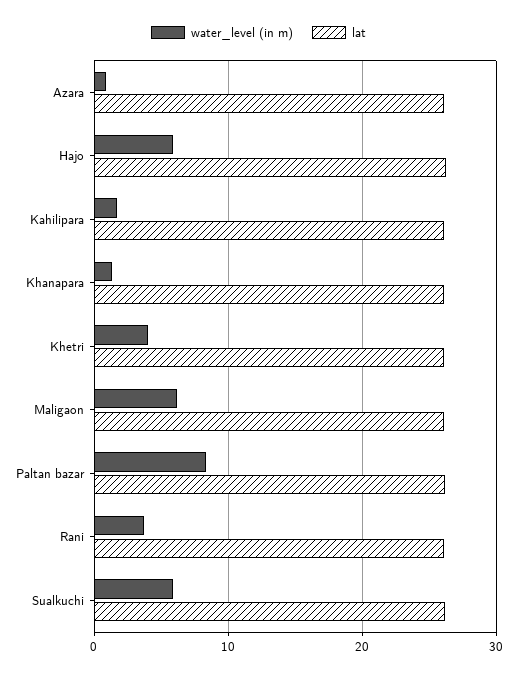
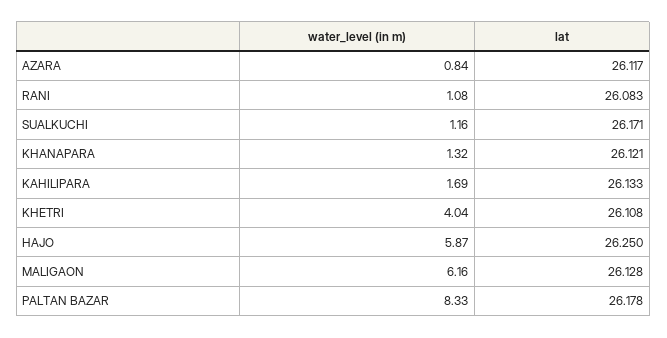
water_level (in m), Rani: 4 -> 1.08
water_level (in m), Sualkuchi: 6 -> 1.16

